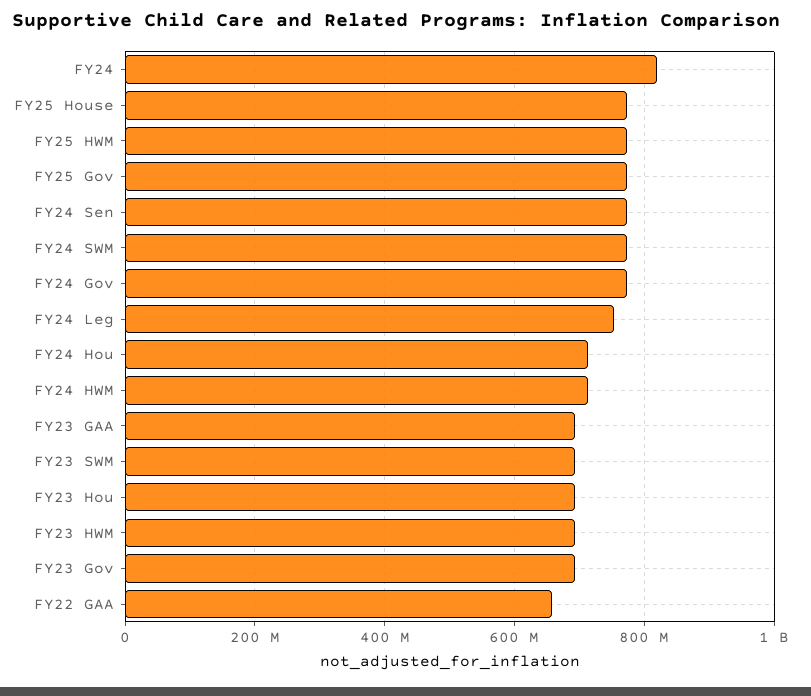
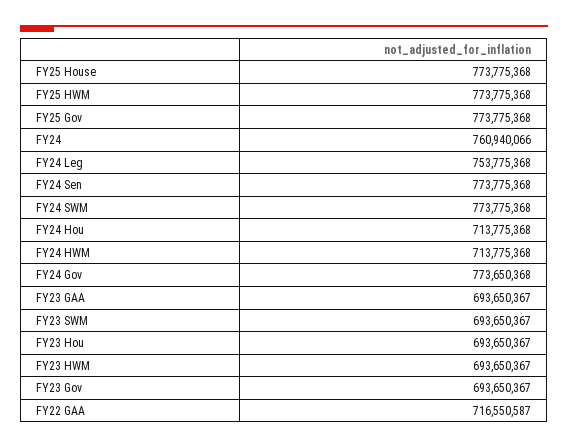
FY24: 820000000 -> 760940066
FY22 GAA: 660000000 -> 716550587

